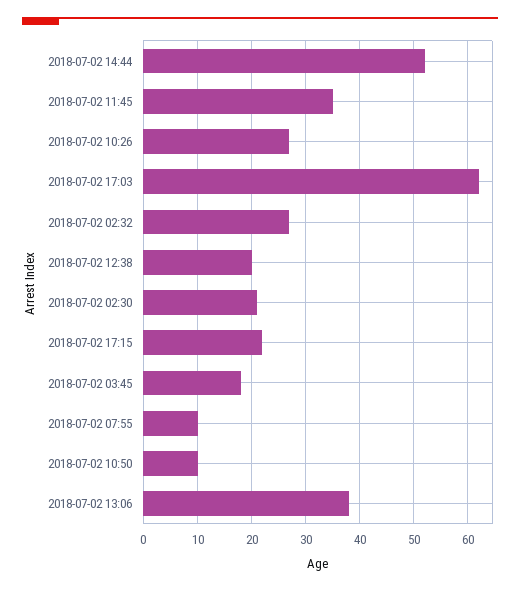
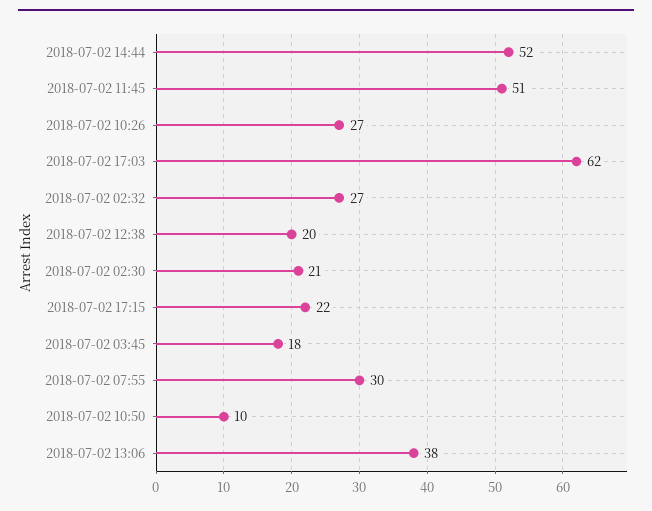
2018-07-02 11:45: 35 -> 51
2018-07-02 07:55: 10 -> 30

